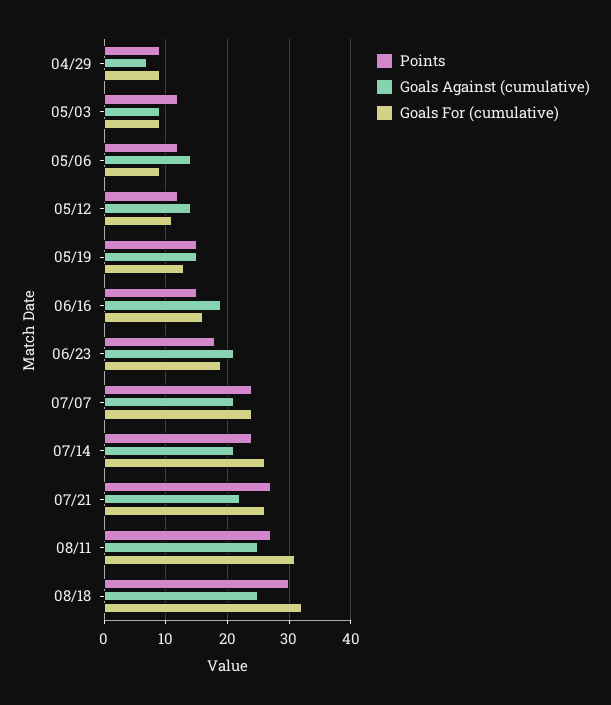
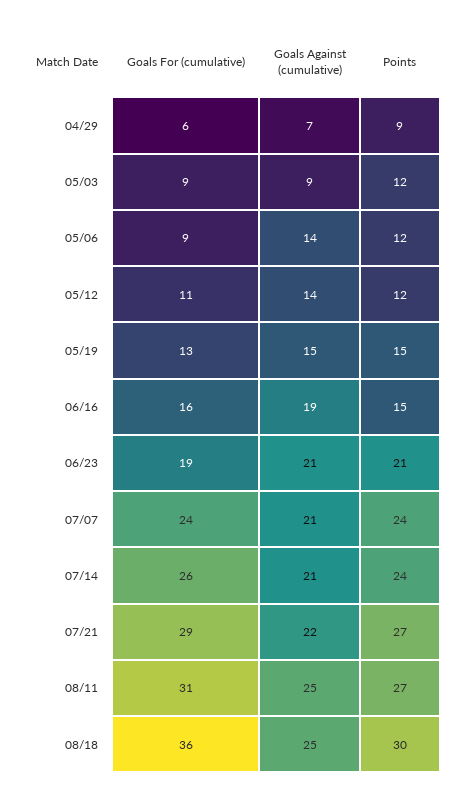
Goals For (cumulative), 04/29: 9 -> 6
Points, 06/23: 18 -> 21
Goals For (cumulative), 07/21: 26 -> 29
Goals For (cumulative), 08/18: 32 -> 36

